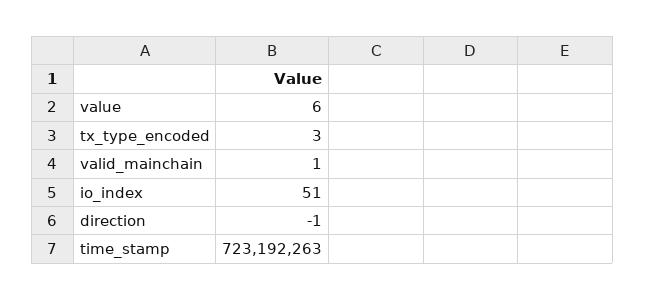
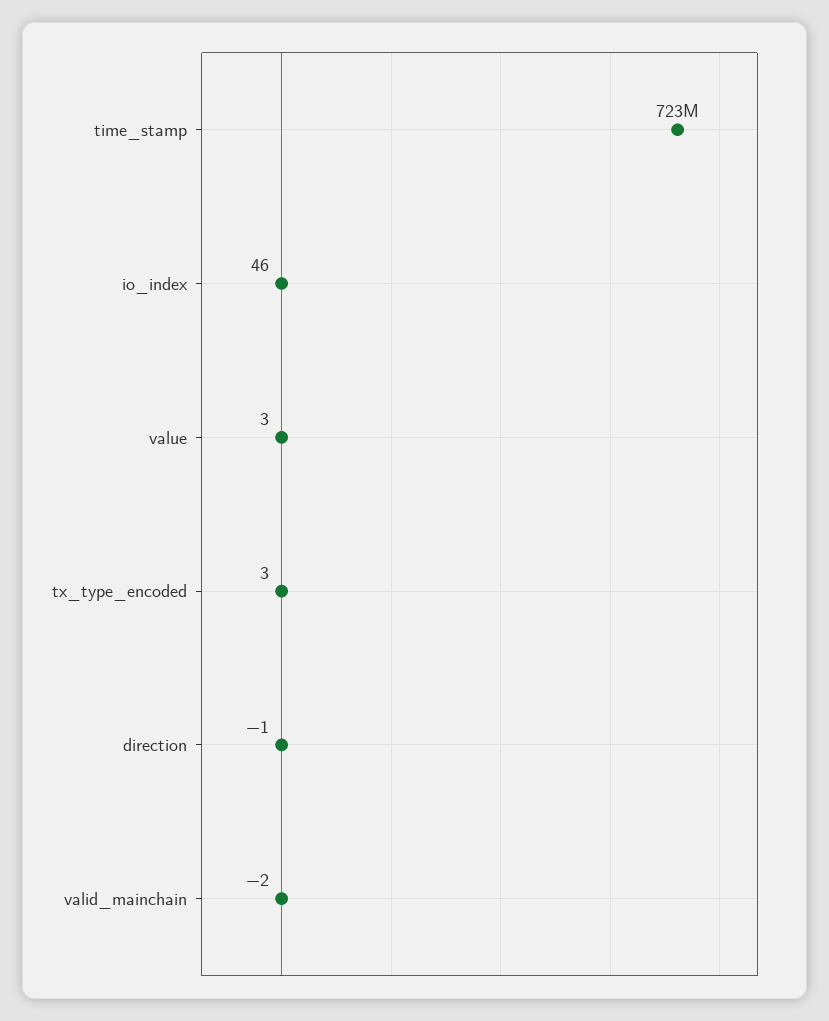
value: 6 -> 3
valid_mainchain: 1 -> -2
io_index: 51 -> 46

